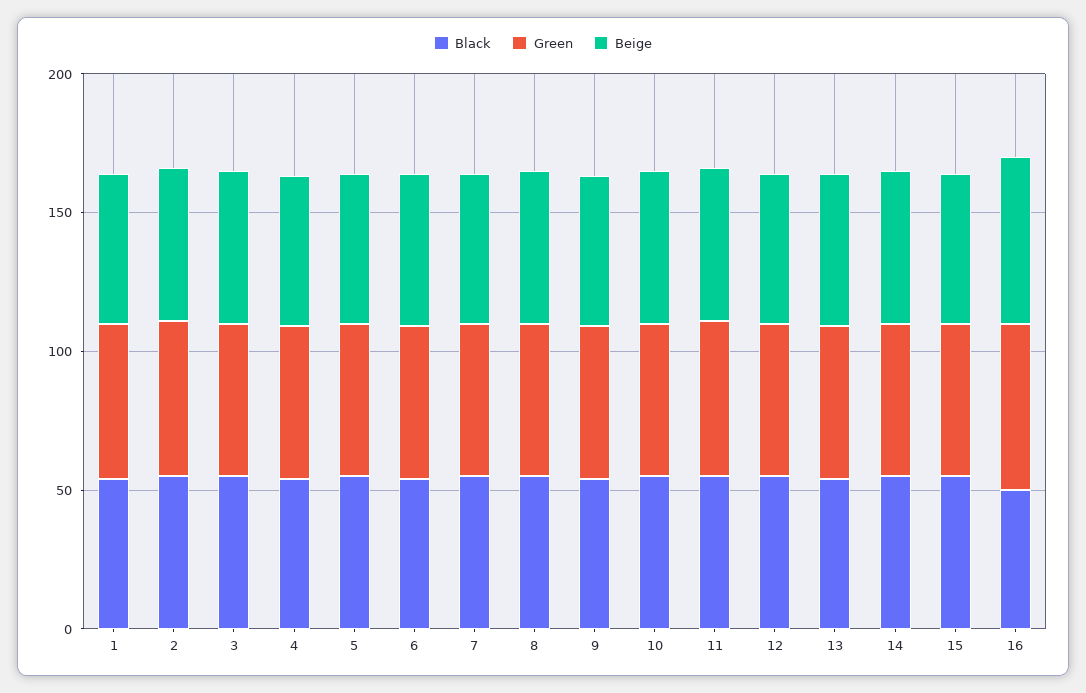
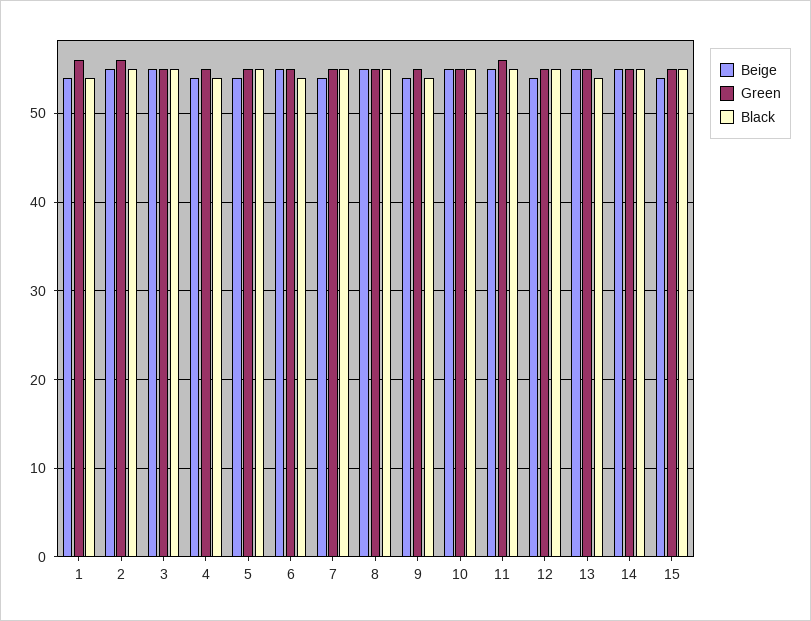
Black, 16: 50 -> none
Green, 16: 60 -> none
Beige, 16: 60 -> none

